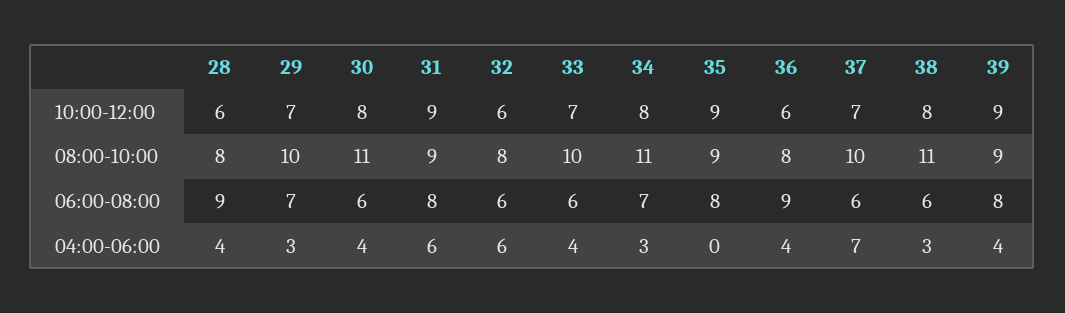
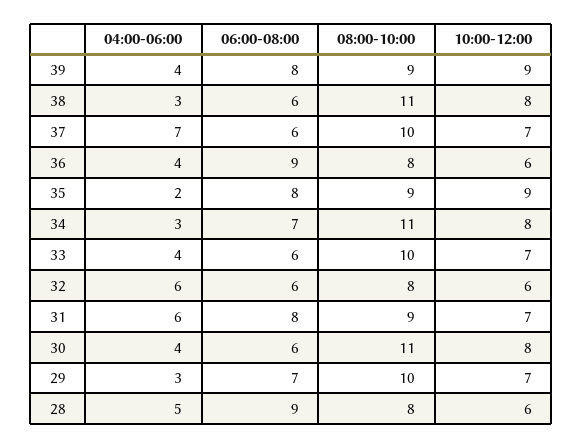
31, 10:00-12:00: 9 -> 7
28, 04:00-06:00: 4 -> 5
35, 04:00-06:00: 0 -> 2

